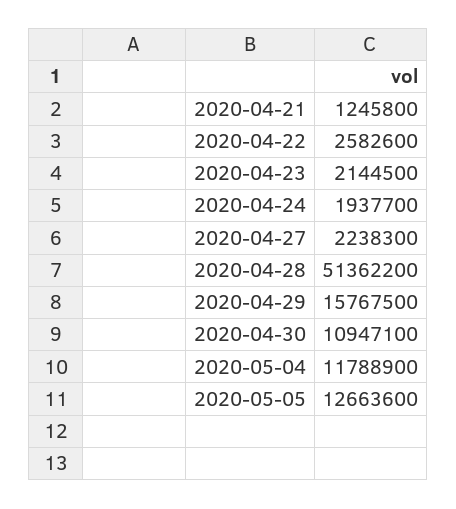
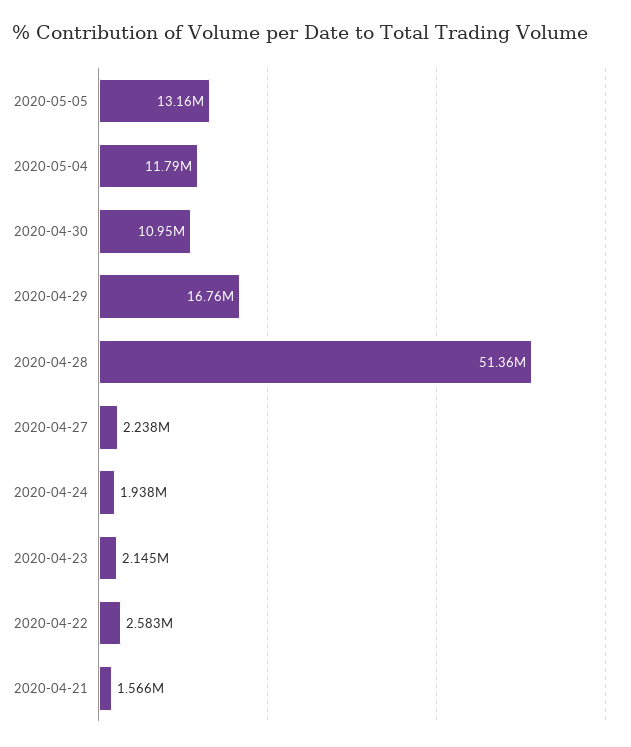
2020-04-21: 1245800 -> 1566000
2020-04-29: 15767500 -> 16760000
2020-05-05: 12663600 -> 13160000

